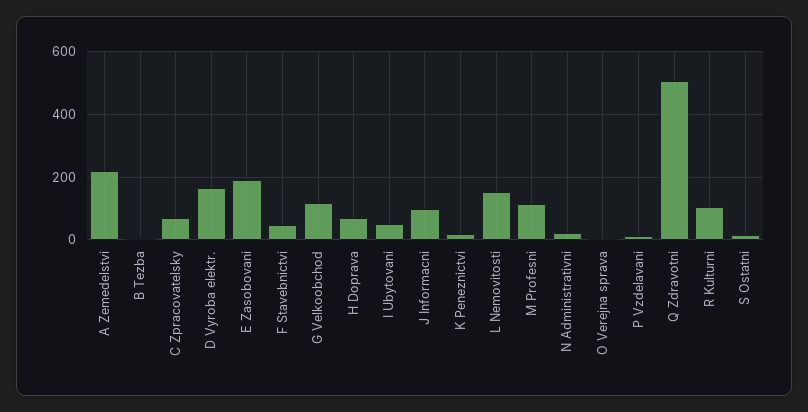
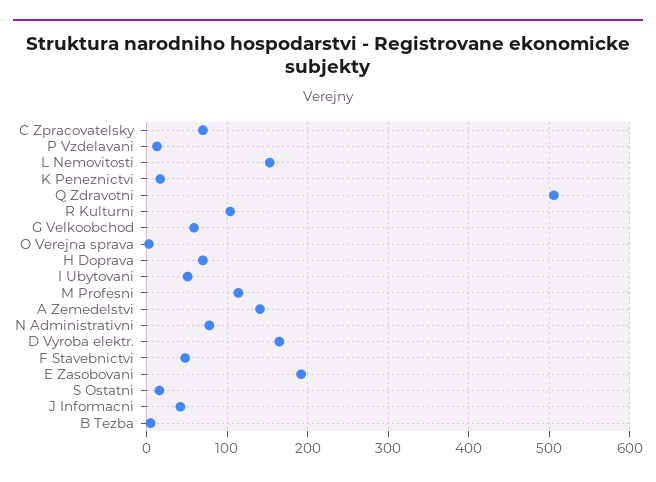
A Zemedelstvi: 220 -> 140
G Velkoobchod: 120 -> 60
J Informacni: 100 -> 40
N Administrativni: 20 -> 80

